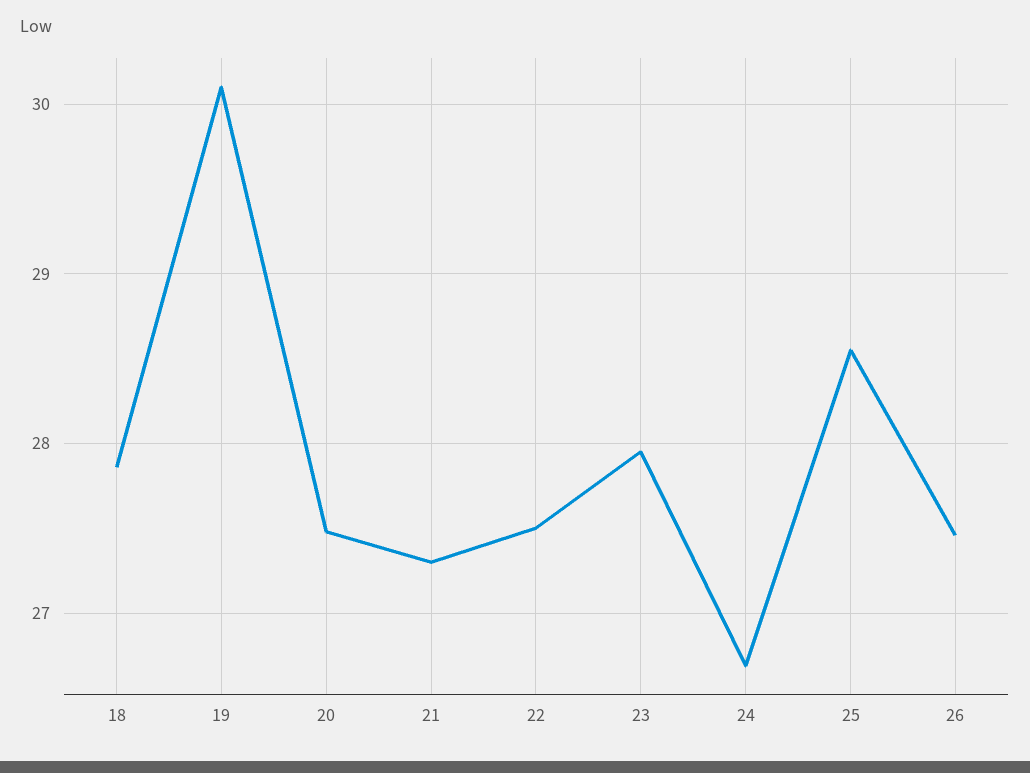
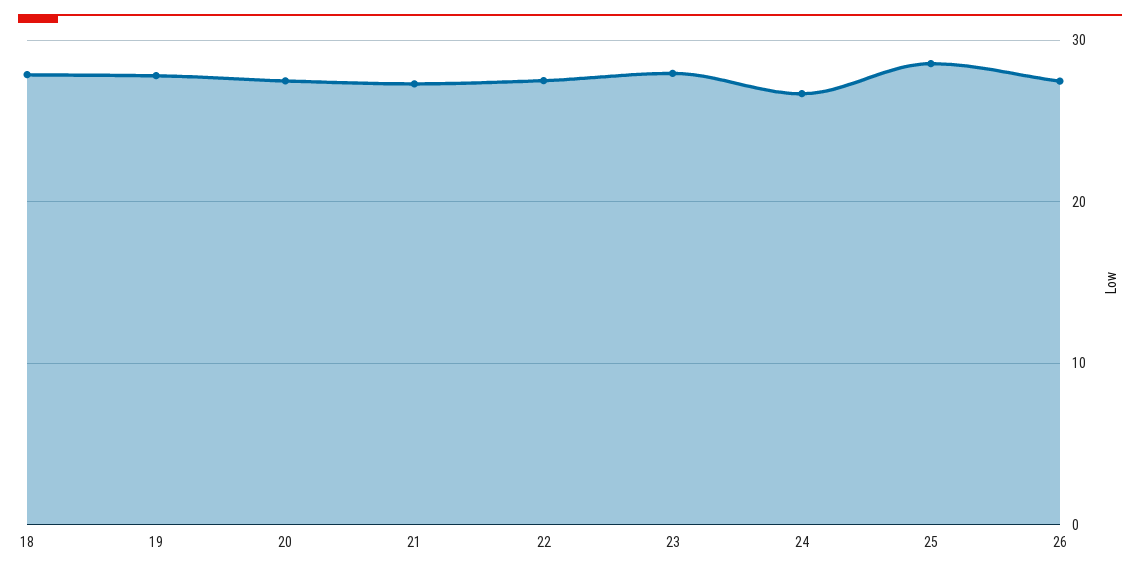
19: 30.1 -> 28

